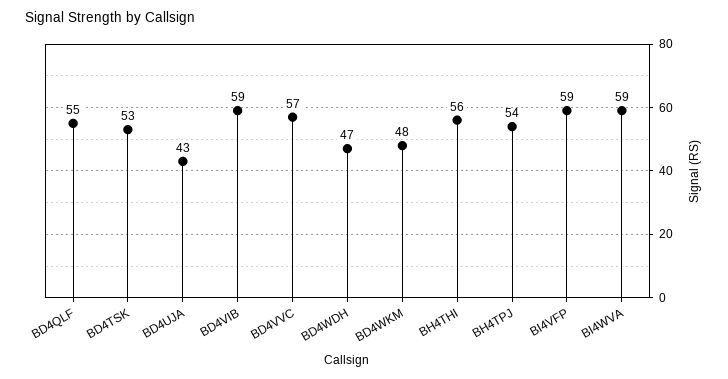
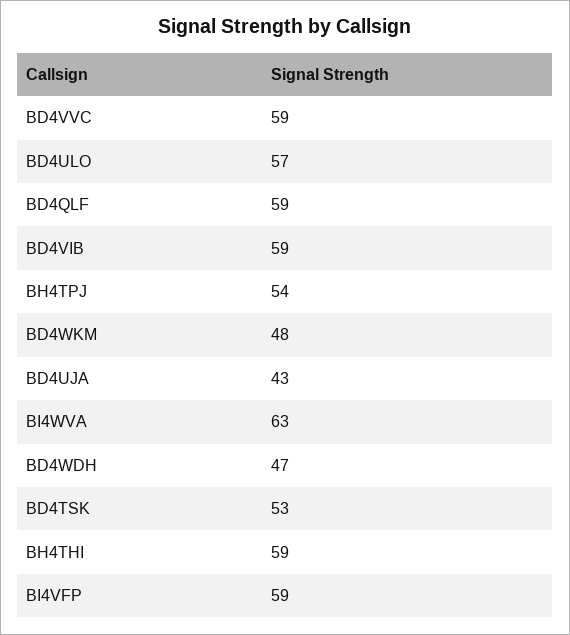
BD4QLF: 55 -> 59
BD4VVC: 57 -> 59
BH4THI: 56 -> 59
BI4WVA: 59 -> 63
BD4ULO: none -> 57

